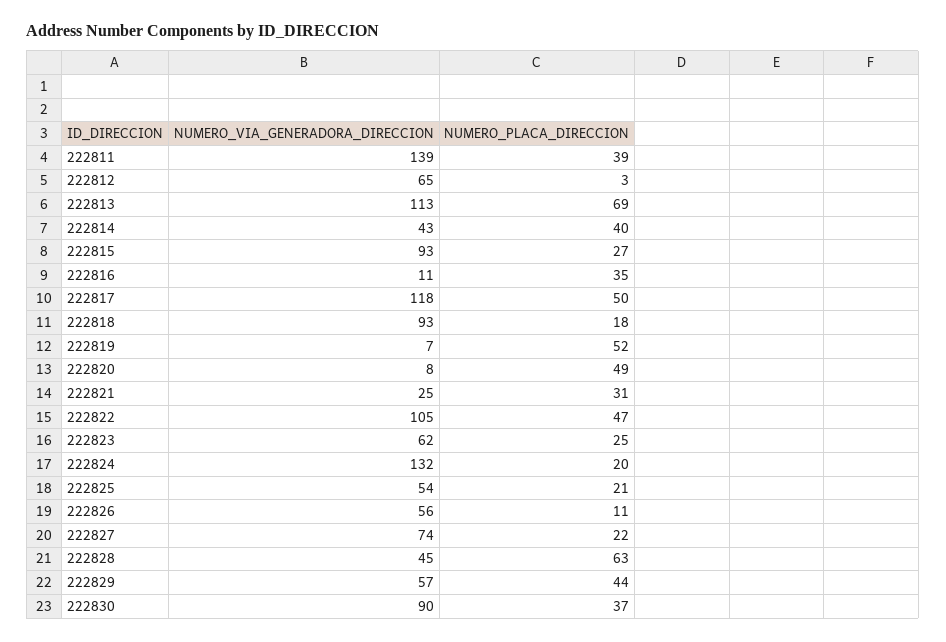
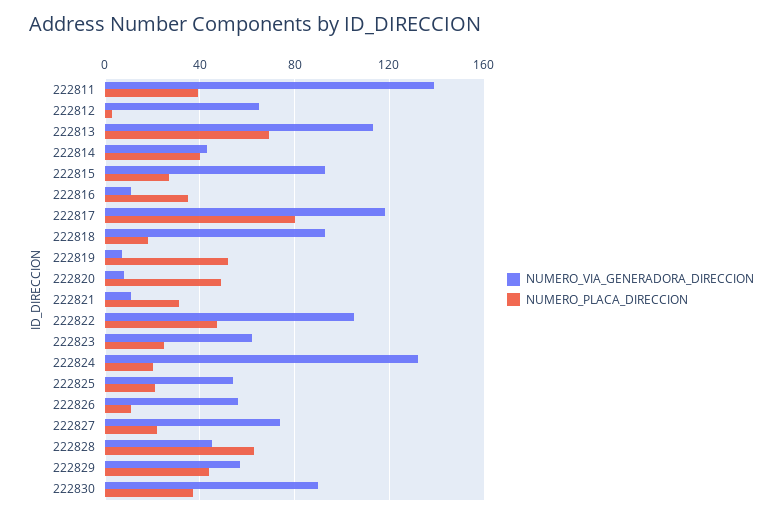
NUMERO_PLACA_DIRECCION, 222817: 50 -> 80
NUMERO_VIA_GENERADORA_DIRECCION, 222821: 25 -> 10

